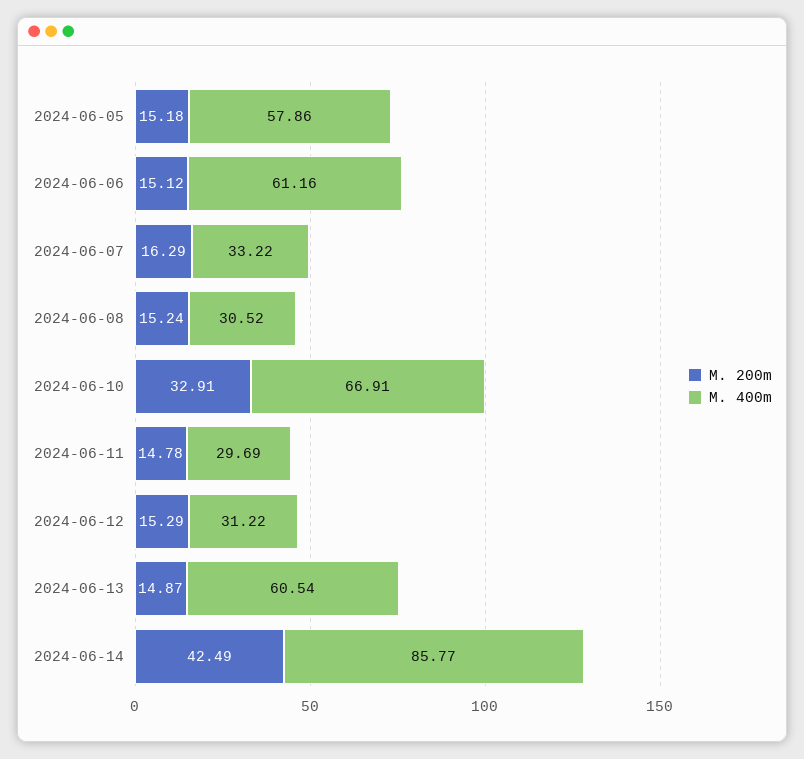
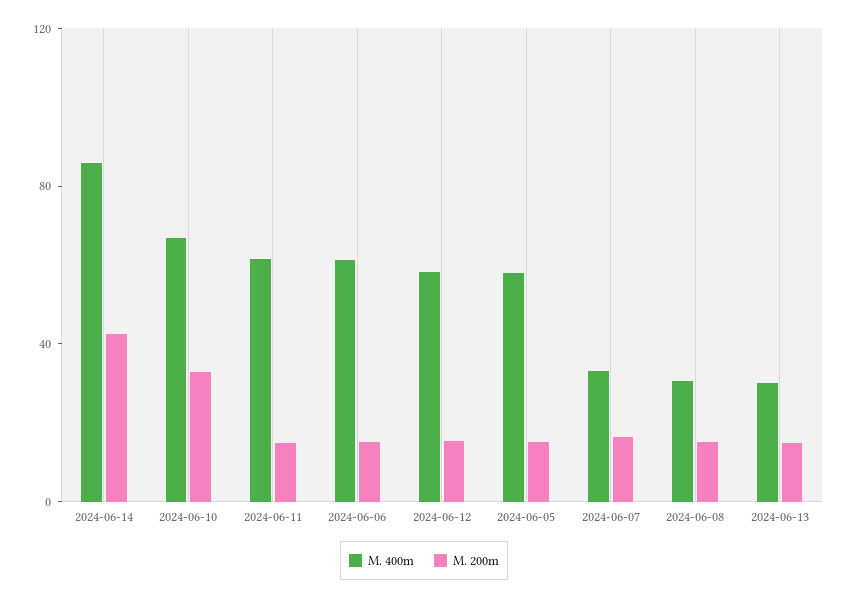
M. 400m, 2024-06-11: 29.69 -> 60
M. 400m, 2024-06-12: 31.22 -> 60
M. 400m, 2024-06-13: 60.54 -> 30

